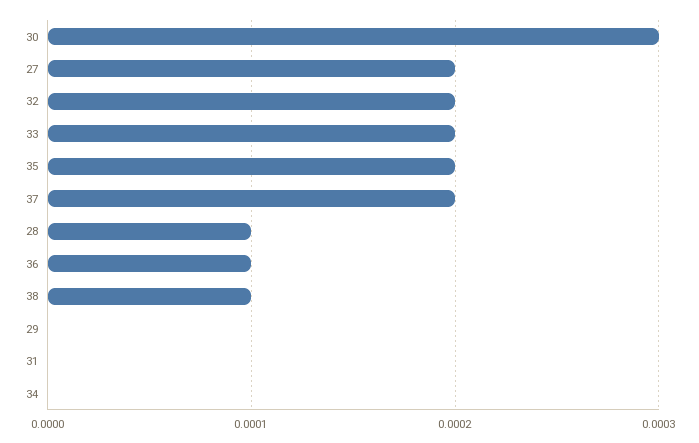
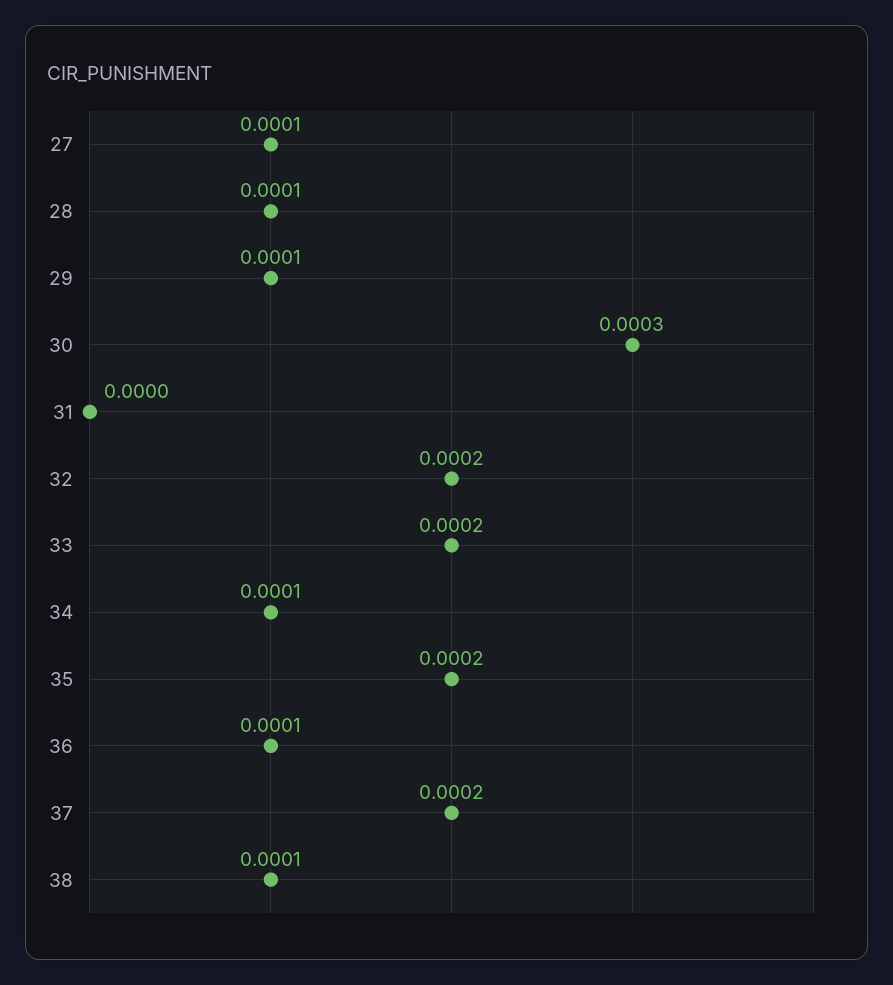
27: 0.0002 -> 0.0001
29: 0 -> 0.0001
34: 0 -> 0.0001

